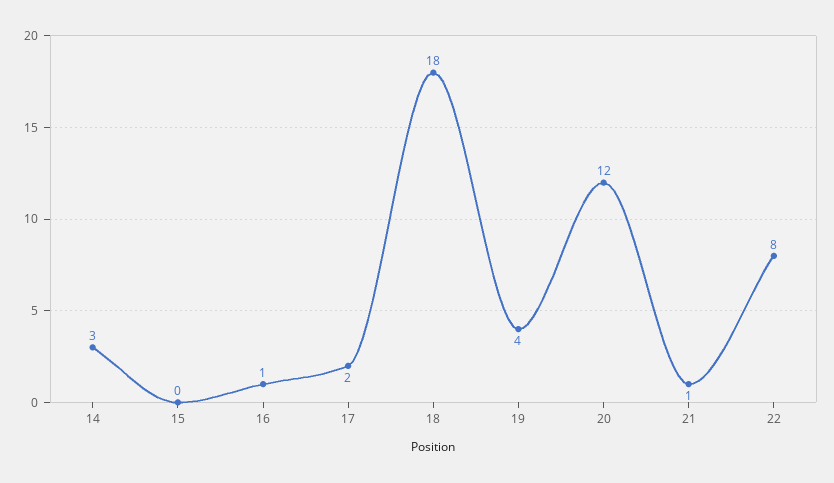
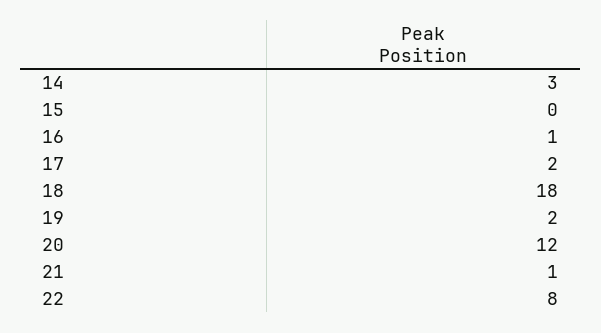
19: 4 -> 2

